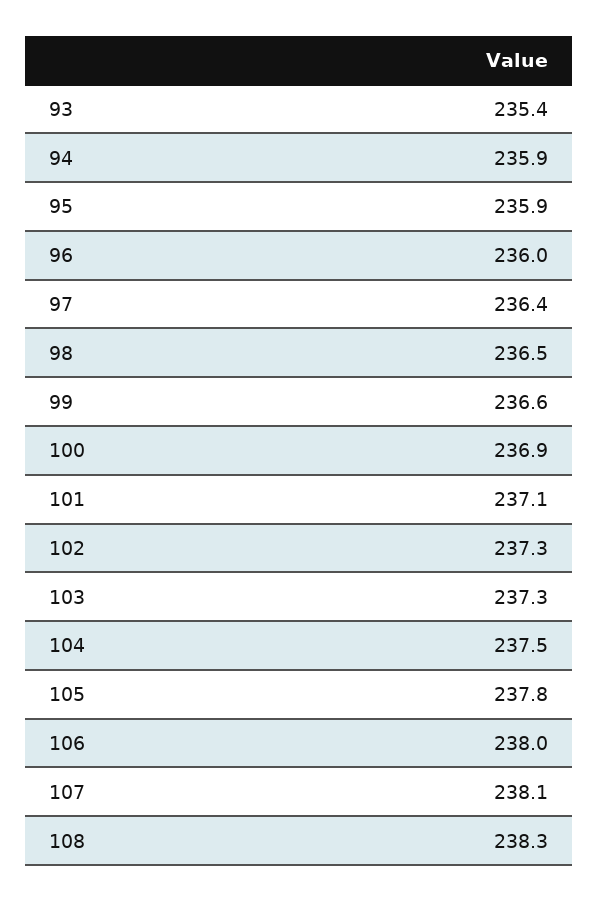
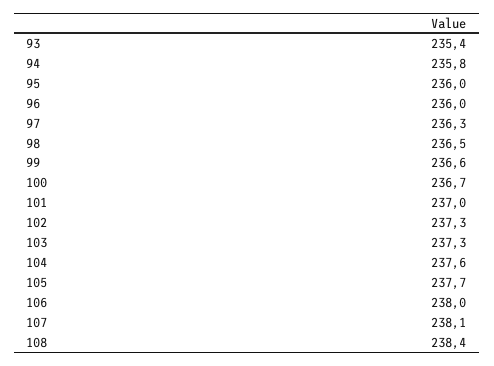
94: 235.9 -> 235.8
95: 235.9 -> 236
97: 236.4 -> 236.3
100: 236.9 -> 236.7
101: 237.1 -> 237
104: 237.5 -> 237.6
105: 237.8 -> 237.7
108: 238.3 -> 238.4

